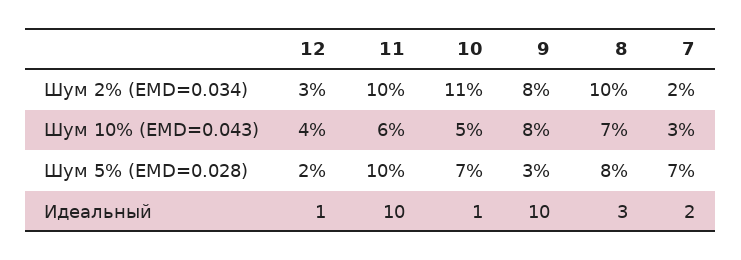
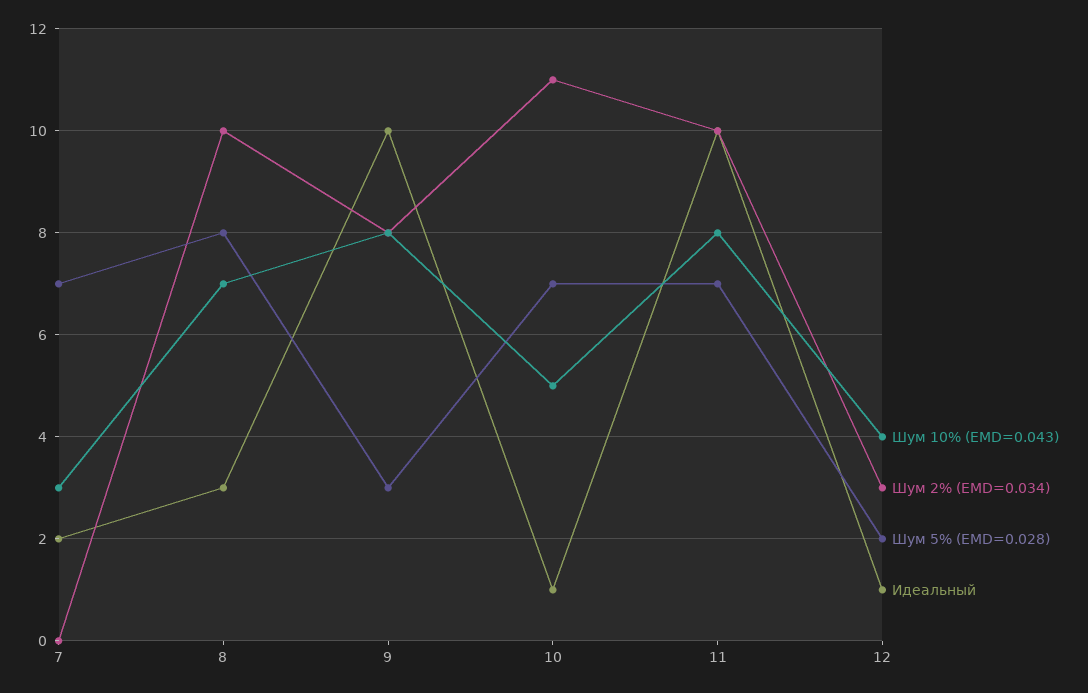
Шум 2% (EMD=0.034), 7: 2 -> 0
Шум 10% (EMD=0.043), 11: 6 -> 8
Шум 5% (EMD=0.028), 11: 10 -> 7

